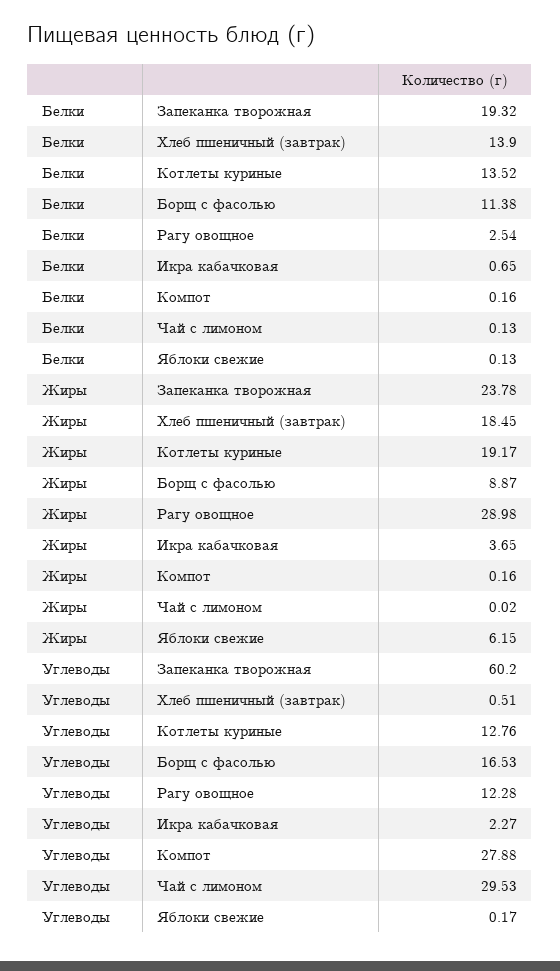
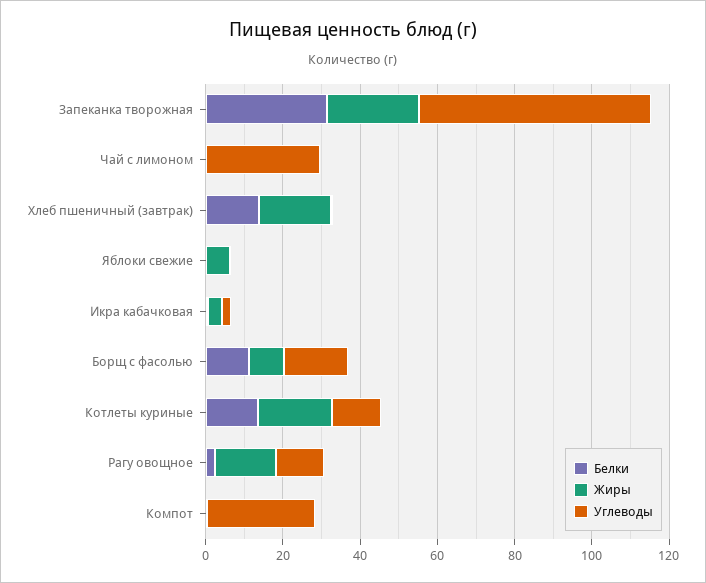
Белки, Запеканка творожная: 19.32 -> 30
Жиры, Рагу овощное: 28.98 -> 15

